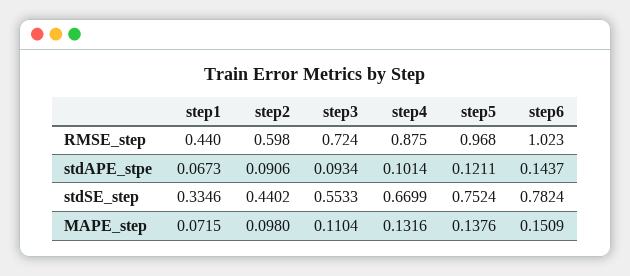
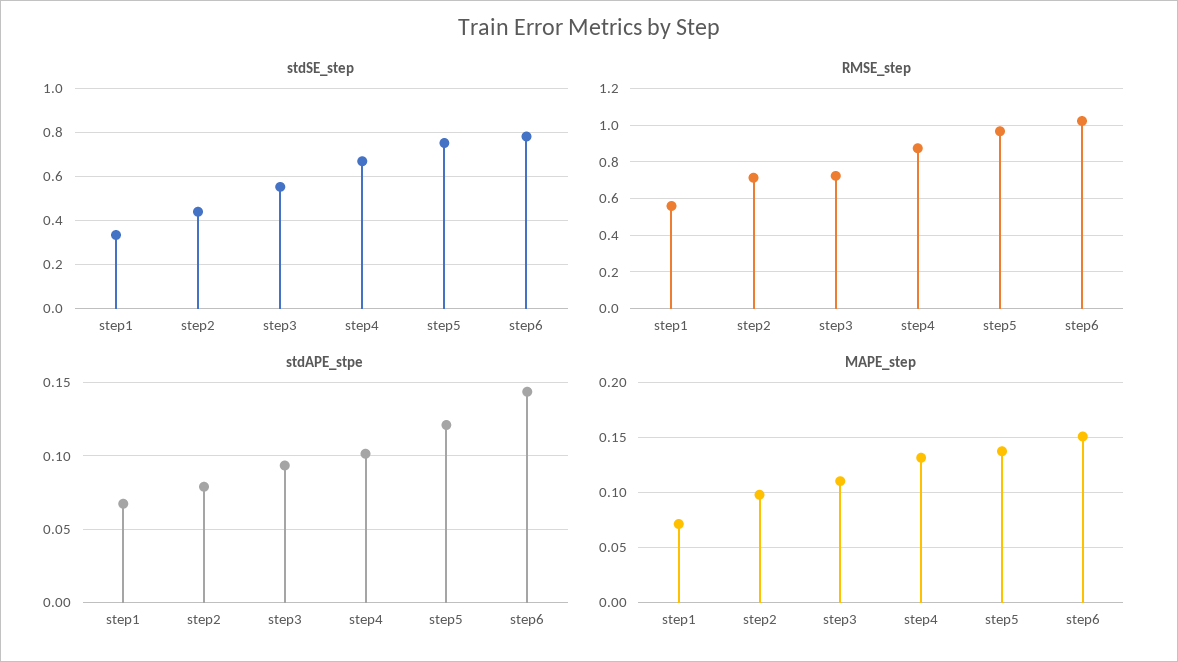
RMSE_step, step1: 0.44 -> 0.55
RMSE_step, step2: 0.598 -> 0.7
stdAPE_stpe, step2: 0.0906 -> 0.08

